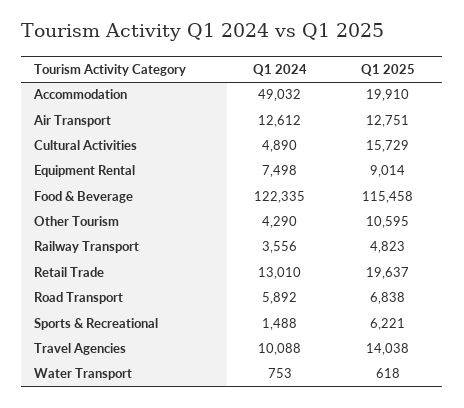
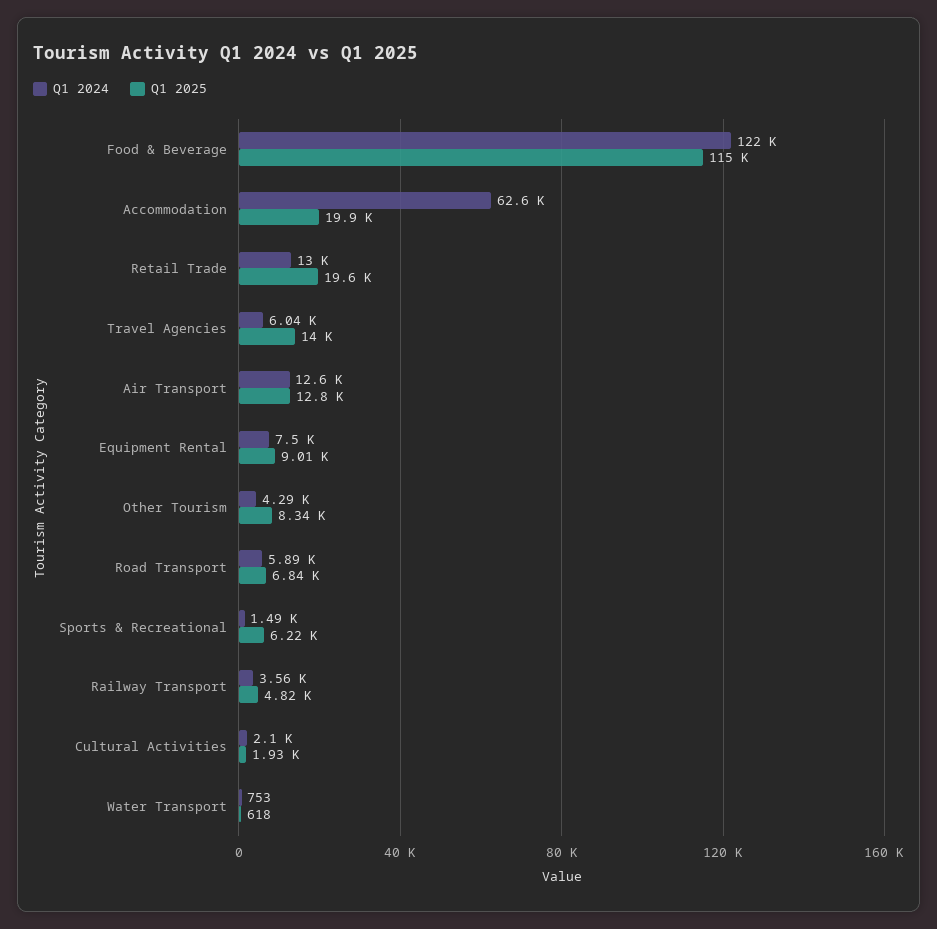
Q1 2024, Accommodation: 49032 -> 62600
Q1 2024, Cultural Activities: 4890 -> 2100
Q1 2025, Cultural Activities: 15729 -> 1930
Q1 2025, Other Tourism: 10595 -> 8340
Q1 2024, Travel Agencies: 10088 -> 6040

